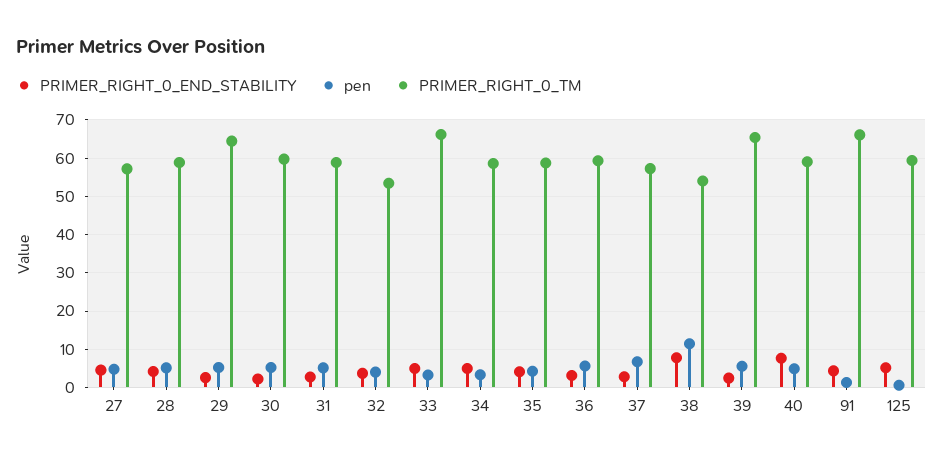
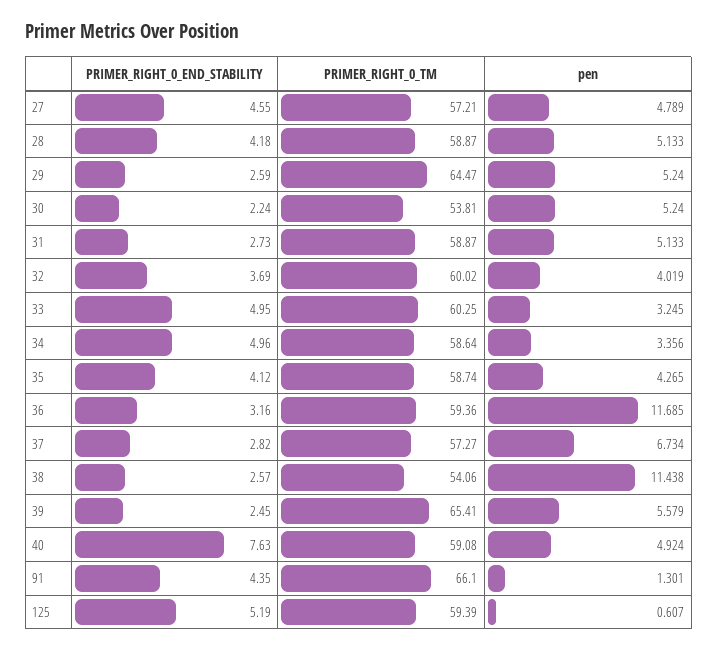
PRIMER_RIGHT_0_TM, 30: 60 -> 53.81
PRIMER_RIGHT_0_TM, 32: 54 -> 60.02
PRIMER_RIGHT_0_TM, 33: 66 -> 60.25
pen, 36: 6 -> 11.685
PRIMER_RIGHT_0_END_STABILITY, 38: 8 -> 2.57

